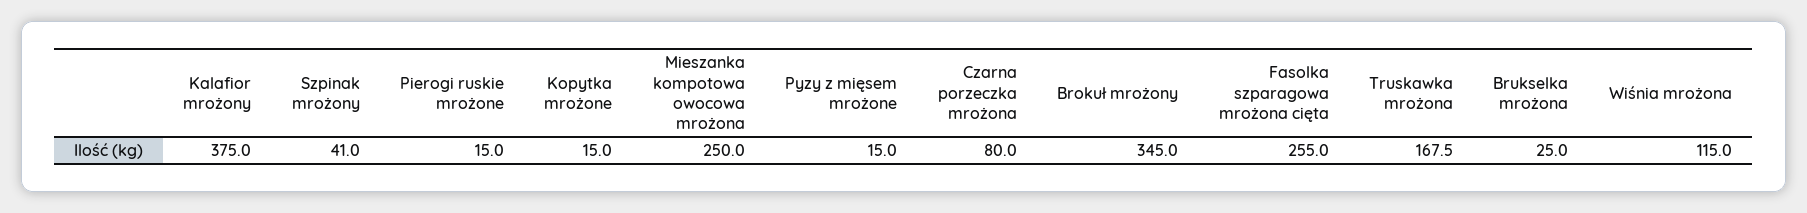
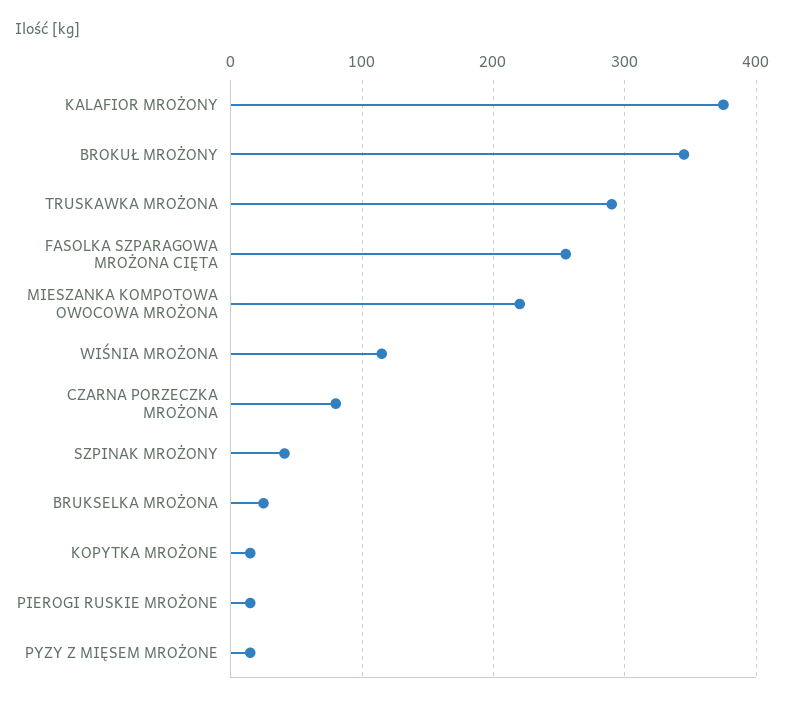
Mieszanka kompotowa owocowa mrożona: 250 -> 220
Truskawka mrożona: 167.5 -> 290

